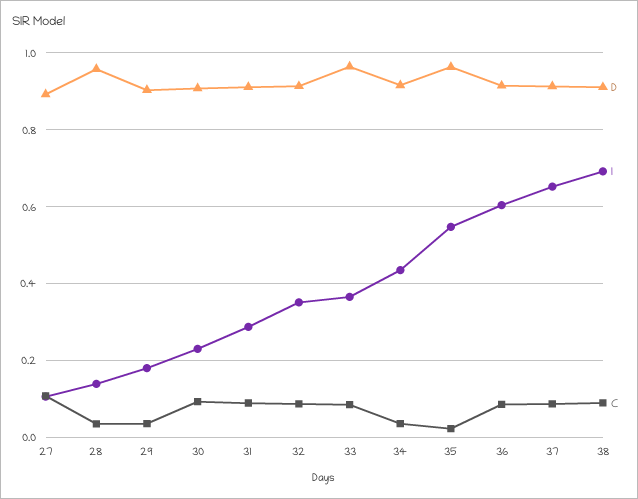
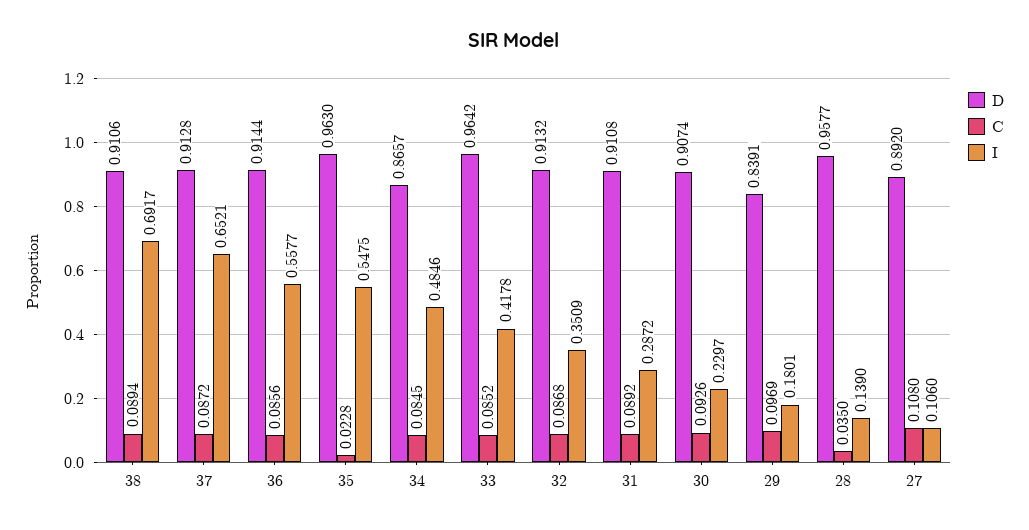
D, 29: 0.9 -> 0.8391
C, 29: 0.04 -> 0.0969
I, 33: 0.36 -> 0.4178
D, 34: 0.92 -> 0.8657
I, 34: 0.44 -> 0.4846
C, 34: 0.04 -> 0.0845
I, 36: 0.6 -> 0.5577

